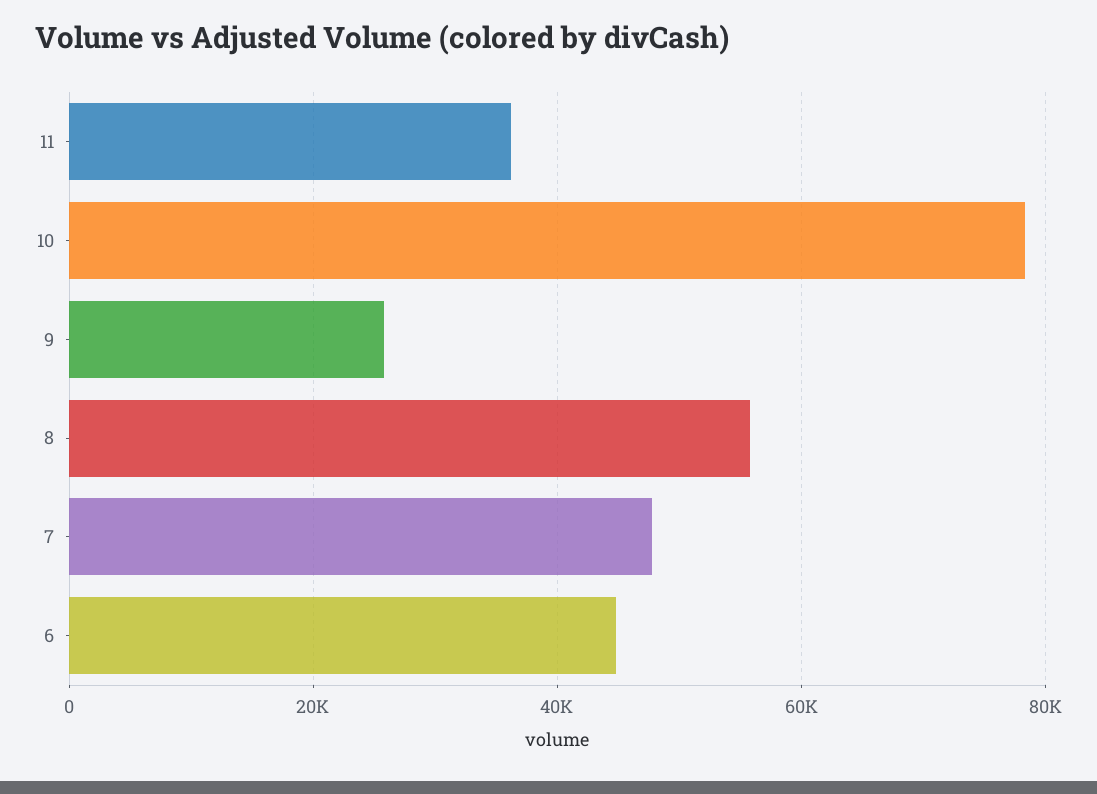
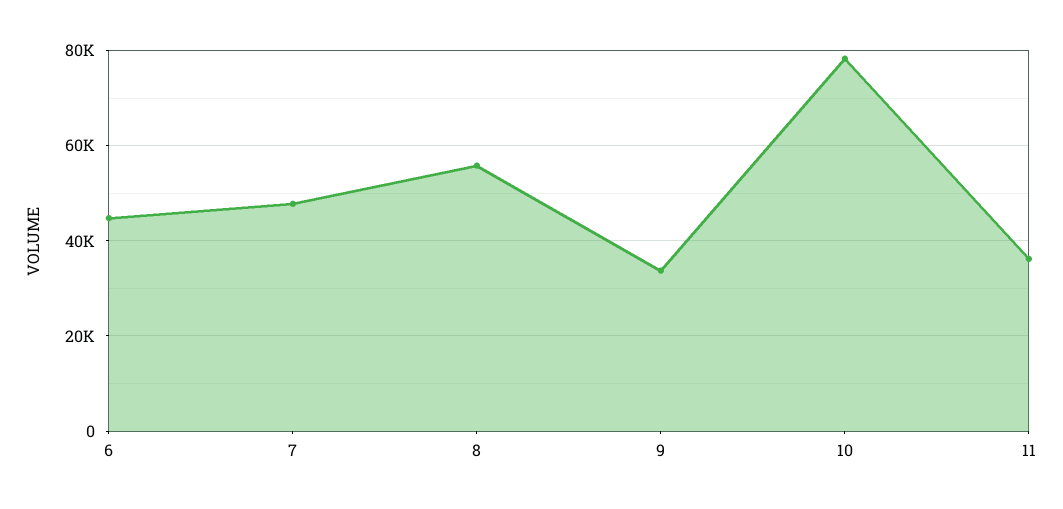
9: 26000 -> 34000

